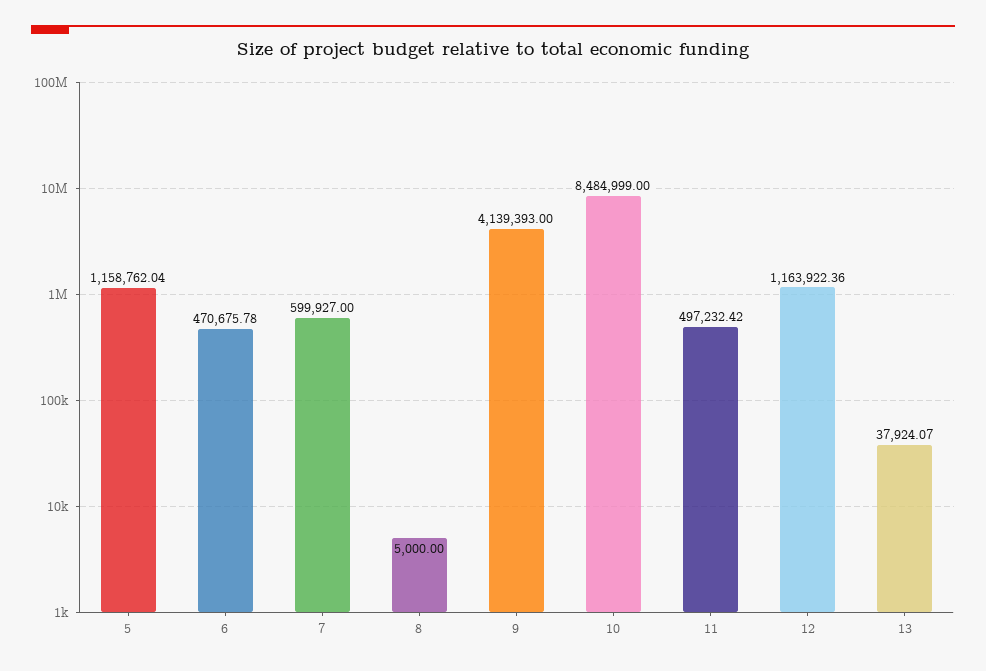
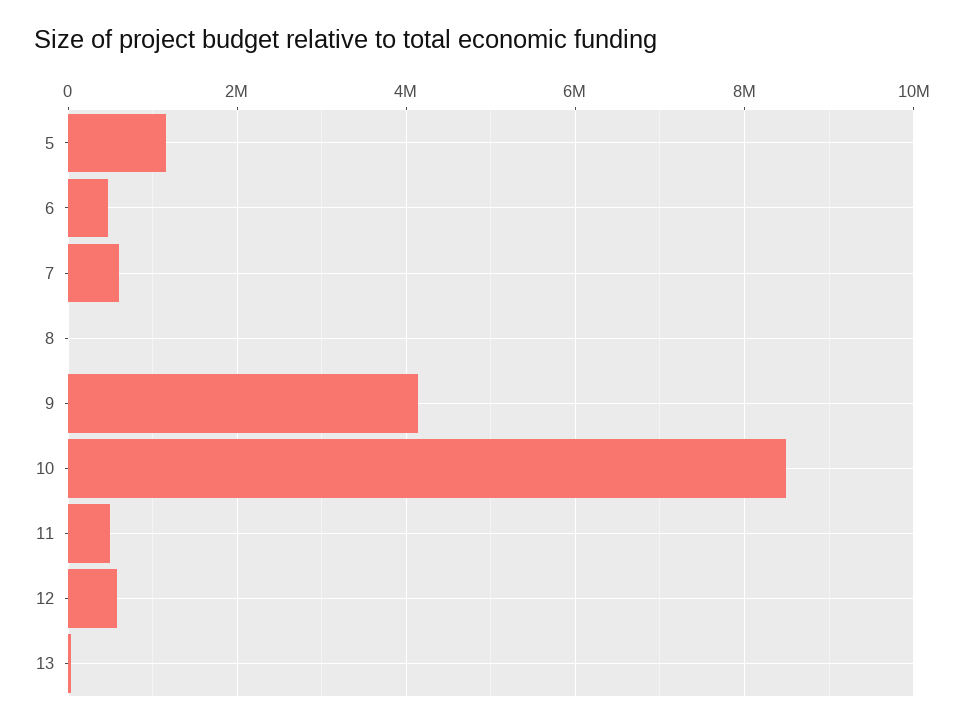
12: 1163922.36 -> 600000

